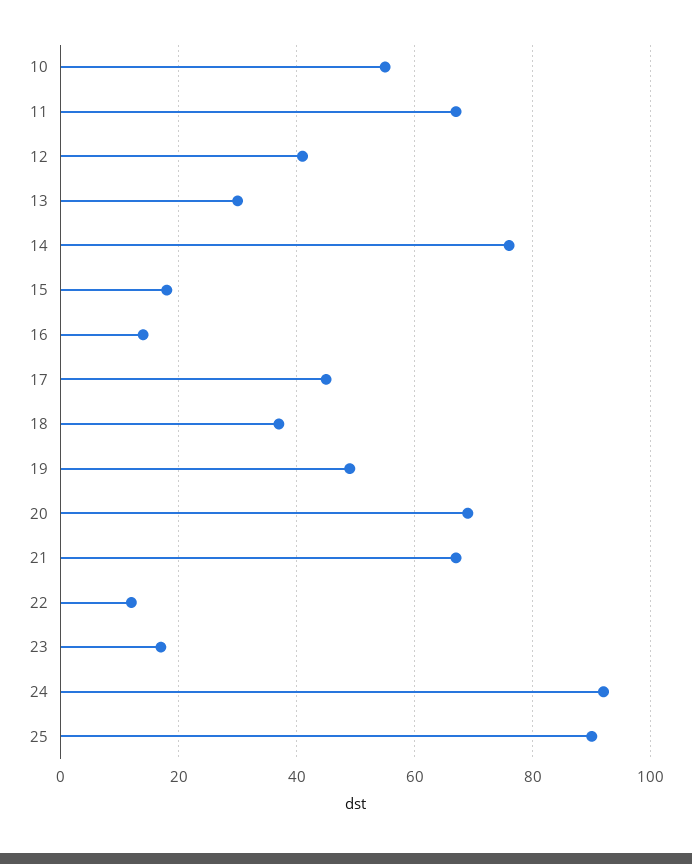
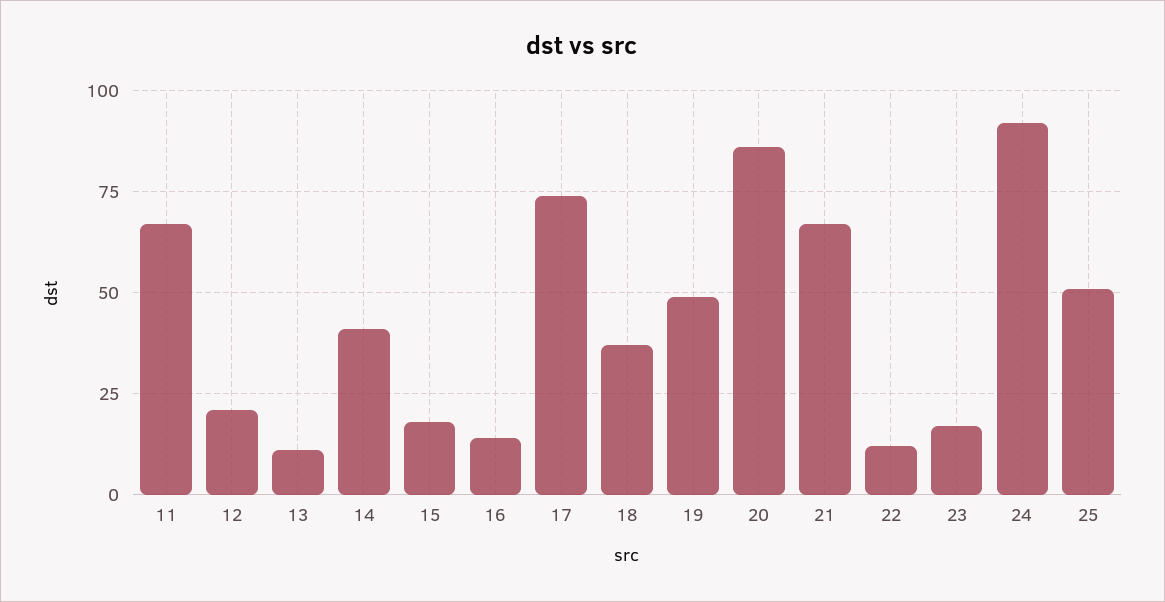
10: 55 -> none
12: 40 -> 20
13: 30 -> 10
14: 75 -> 40
17: 45 -> 75
20: 70 -> 85
25: 90 -> 50

